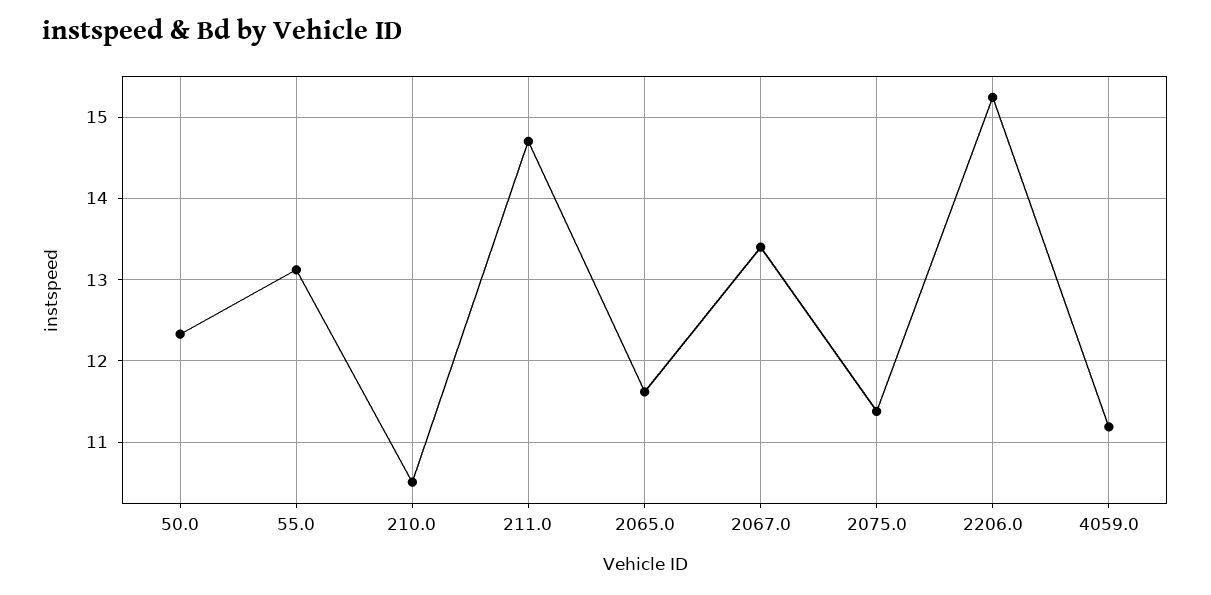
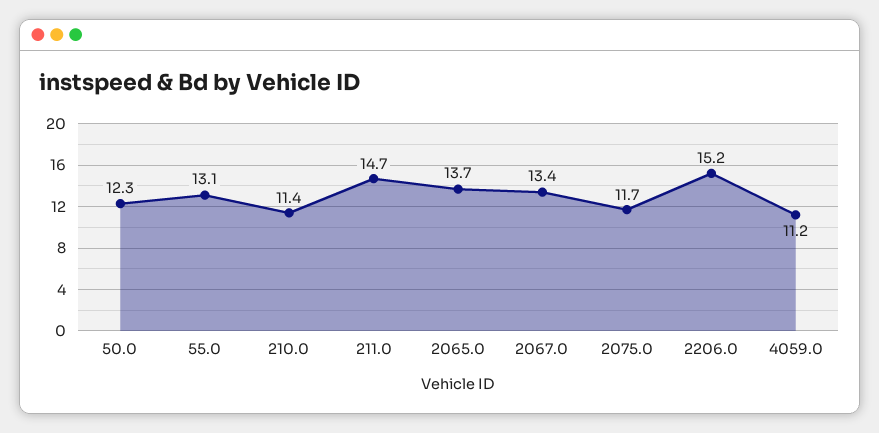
210.0: 10.5 -> 11.4
2065.0: 11.6 -> 13.7
2075.0: 11.4 -> 11.7

